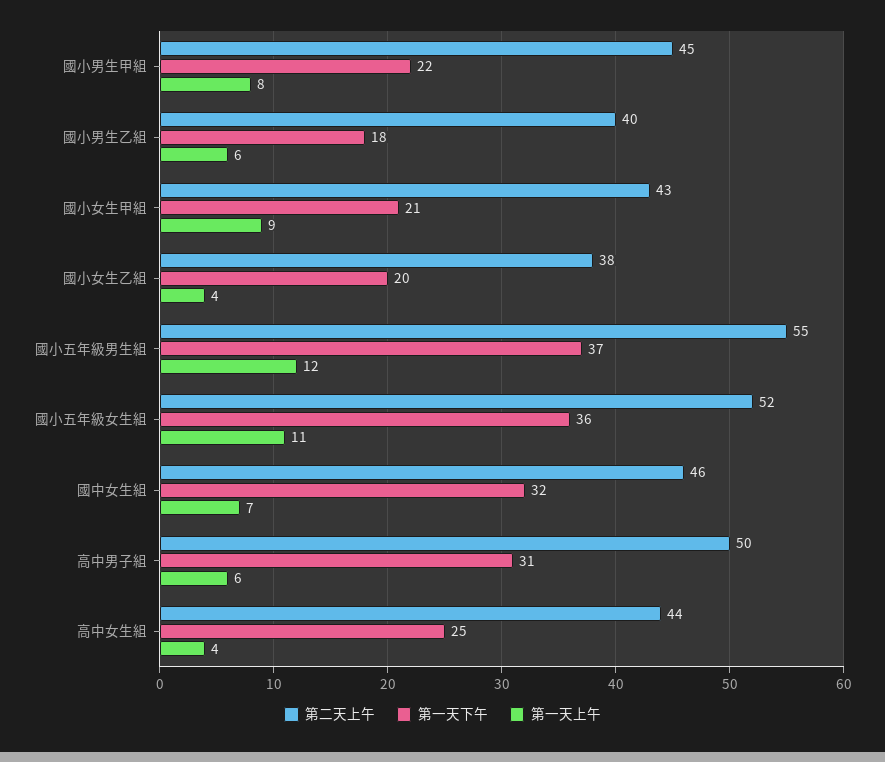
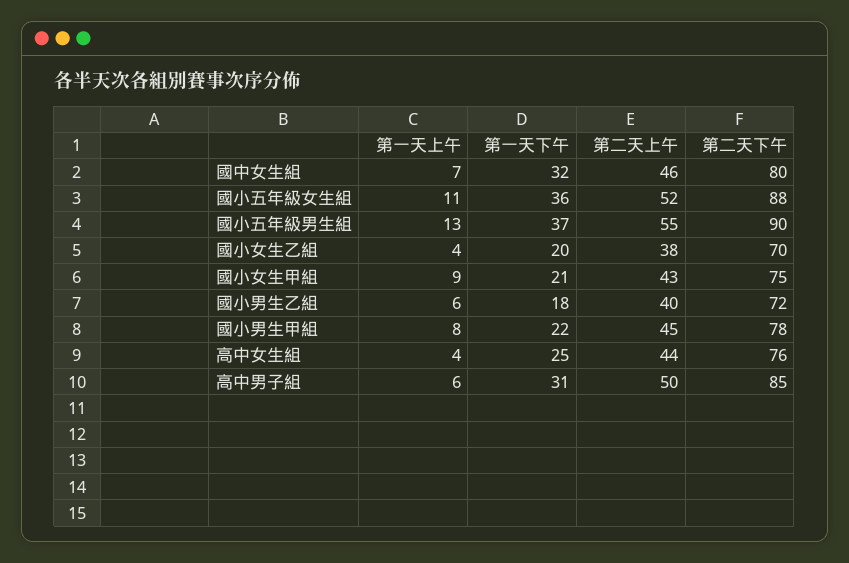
第一天上午, 國小五年級男生組: 12 -> 13
第二天下午, 國中女生組: none -> 80
第二天下午, 國小五年級女生組: none -> 88
第二天下午, 國小五年級男生組: none -> 90
第二天下午, 國小女生乙組: none -> 70
第二天下午, 國小女生甲組: none -> 75
第二天下午, 國小男生乙組: none -> 72
第二天下午, 國小男生甲組: none -> 78
第二天下午, 高中女生組: none -> 76
第二天下午, 高中男子組: none -> 85

